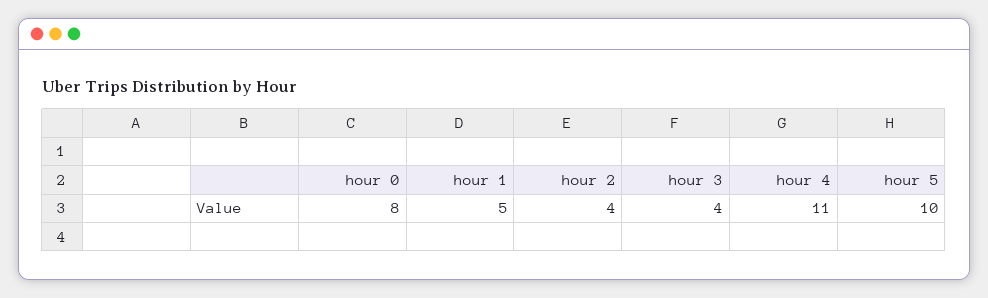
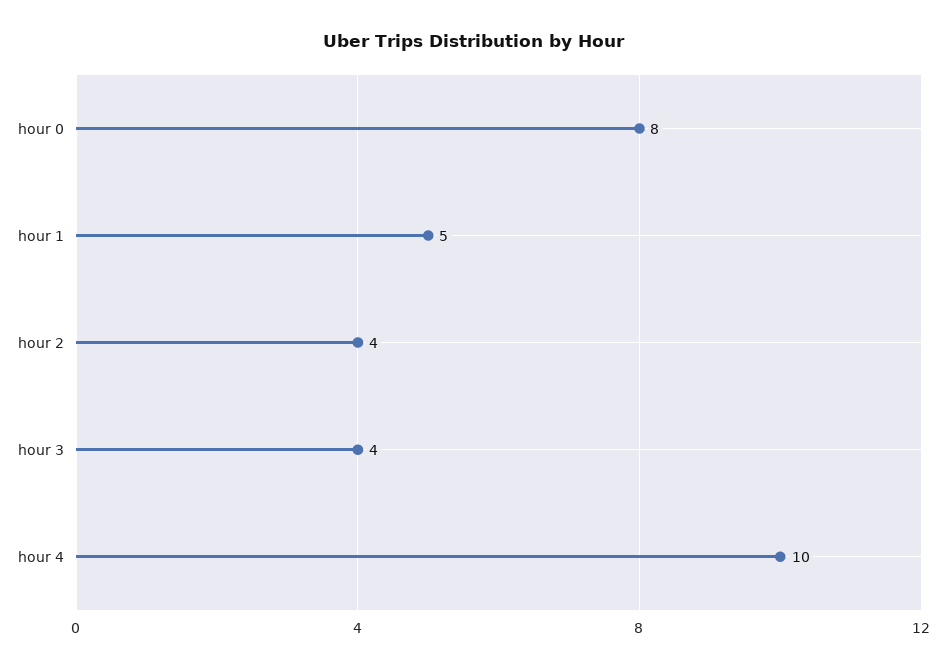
hour 4: 11 -> 10
hour 5: 10 -> none

